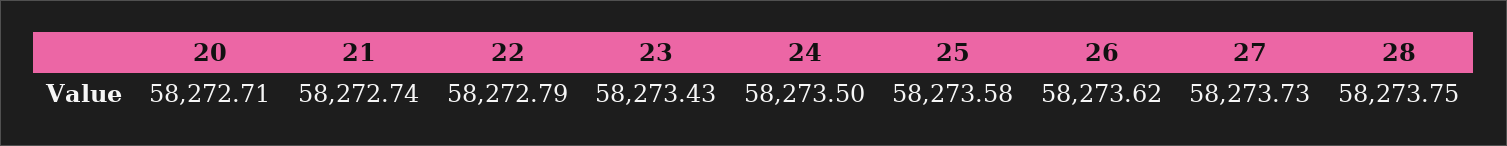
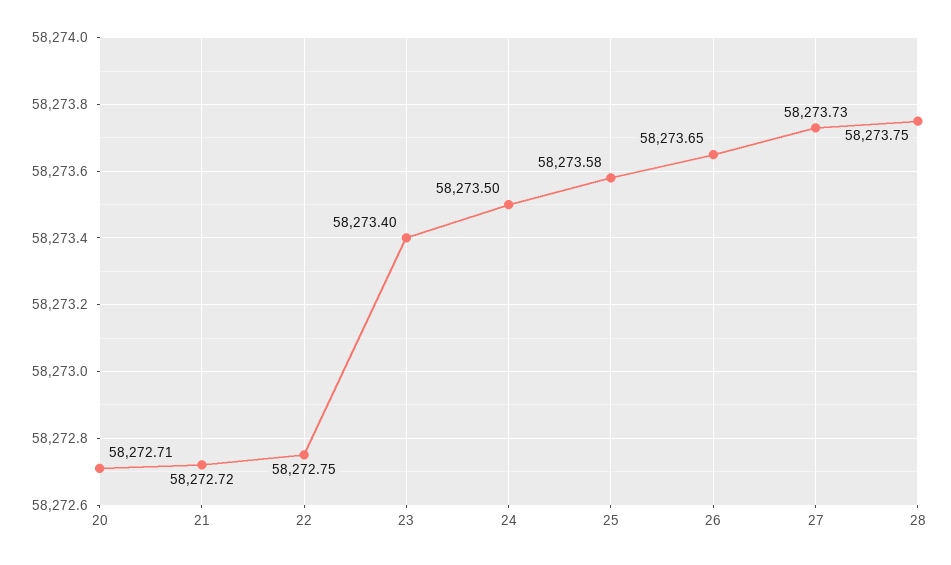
21: 58272.74 -> 58272.72
22: 58272.79 -> 58272.75
23: 58273.43 -> 58273.4
26: 58273.62 -> 58273.65

